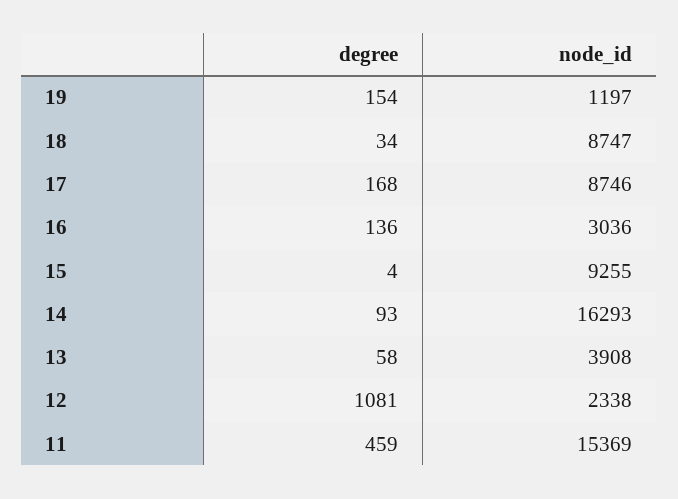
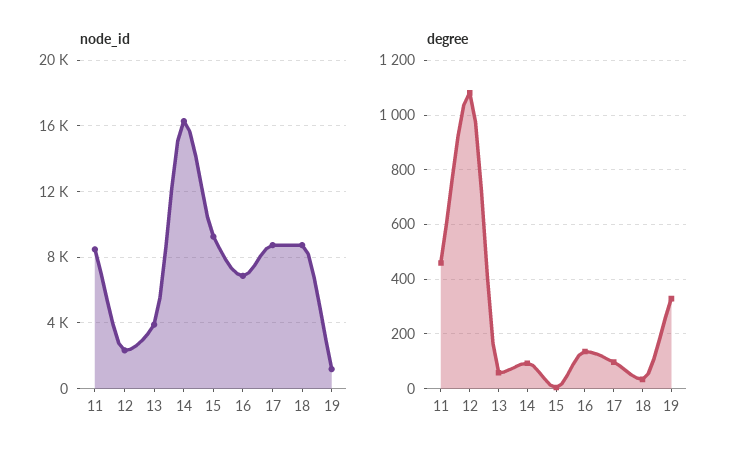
degree, 19: 154 -> 325
degree, 17: 168 -> 100
node_id, 16: 3036 -> 7000
node_id, 11: 15369 -> 8500

